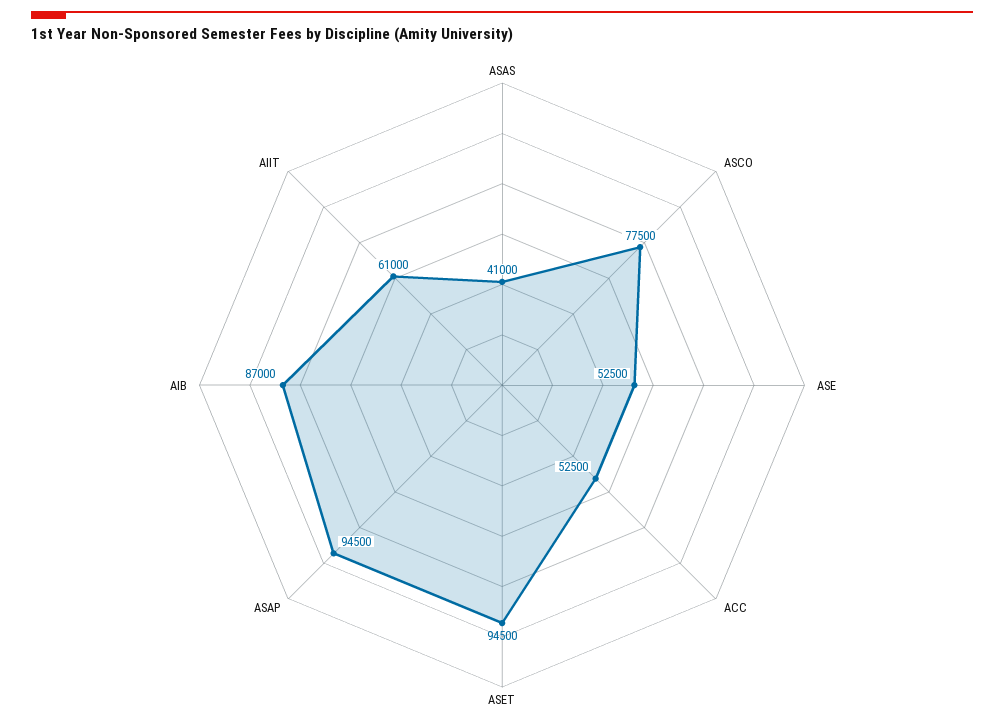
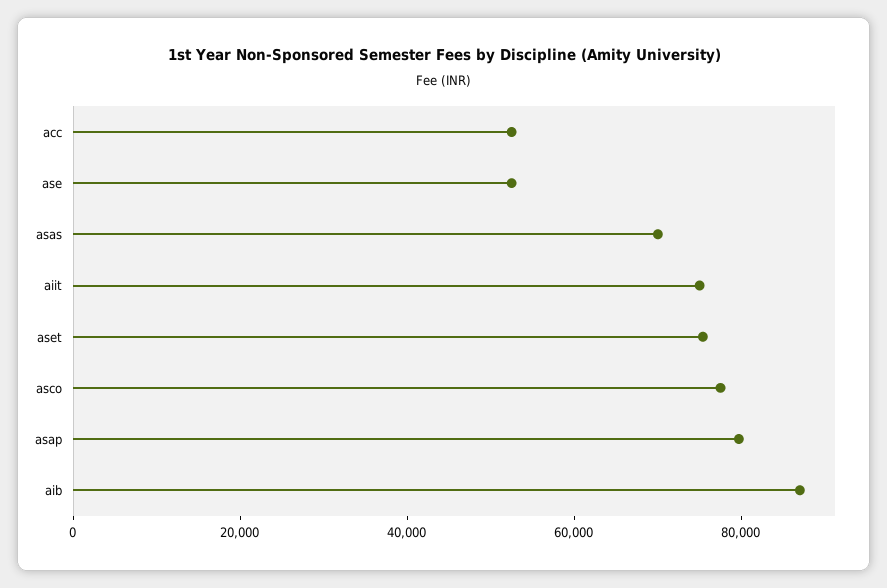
ASAS: 41000 -> 70000
ASET: 94500 -> 75000
ASAP: 94500 -> 80000
AIIT: 61000 -> 75000

